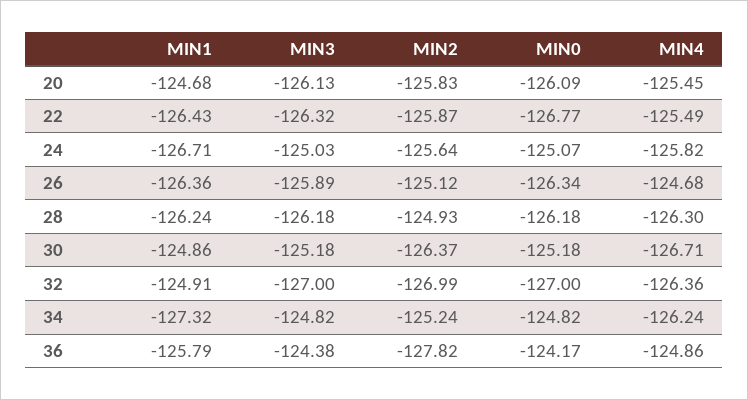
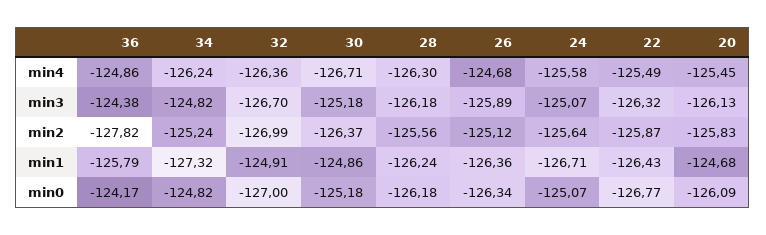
MIN3, 24: -125.03 -> -125.07
MIN4, 24: -125.82 -> -125.58
MIN2, 28: -124.93 -> -125.56
MIN3, 32: -127 -> -126.7

